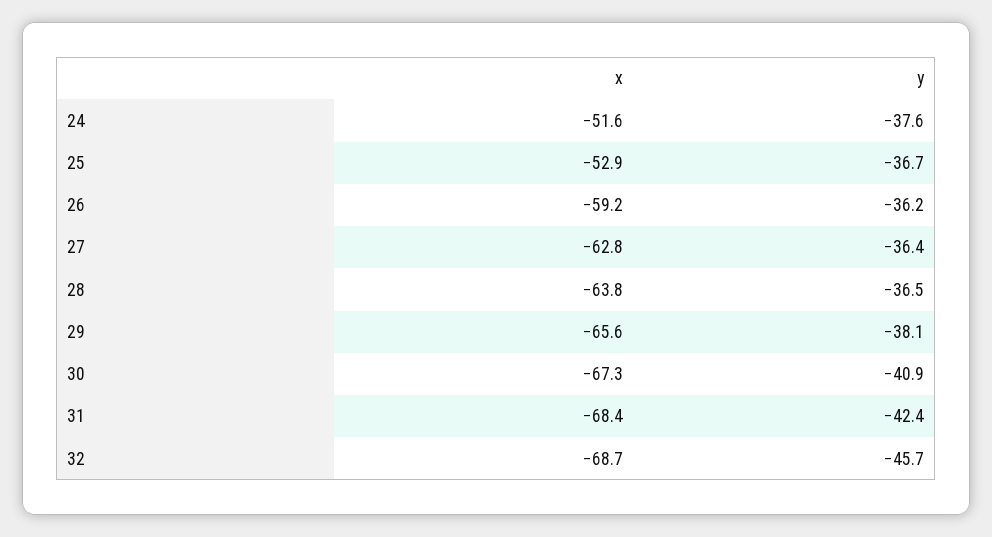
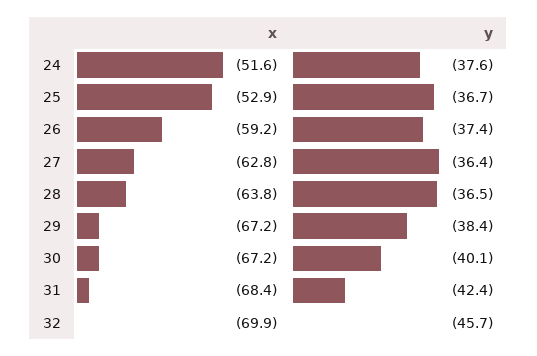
y, 26: -36.2 -> -37.4
x, 29: -65.6 -> -67.2
y, 29: -38.1 -> -38.4
x, 30: -67.3 -> -67.2
y, 30: -40.9 -> -40.1
x, 32: -68.7 -> -69.9

